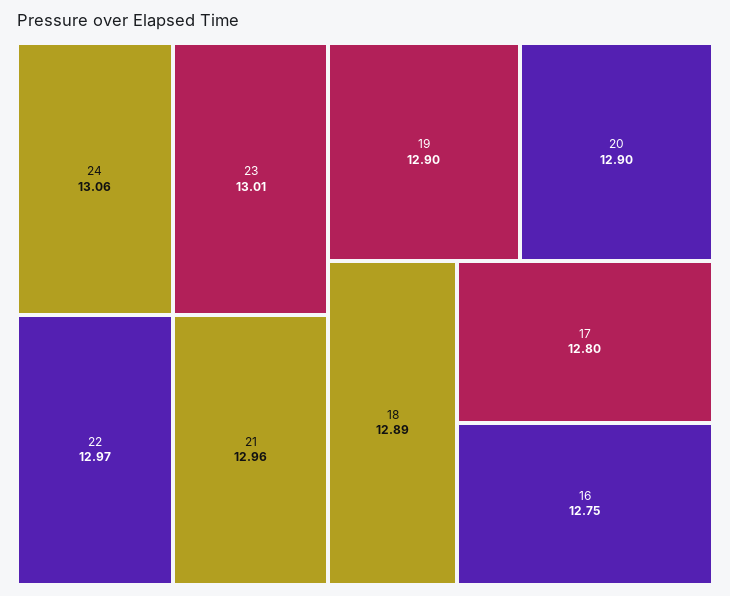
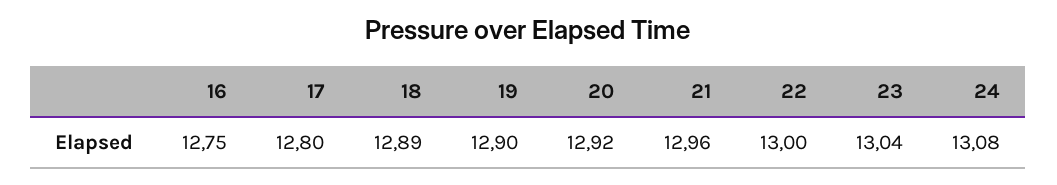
24: 13.06 -> 13.08
23: 13.01 -> 13.04
22: 12.97 -> 13
20: 12.9 -> 12.92

